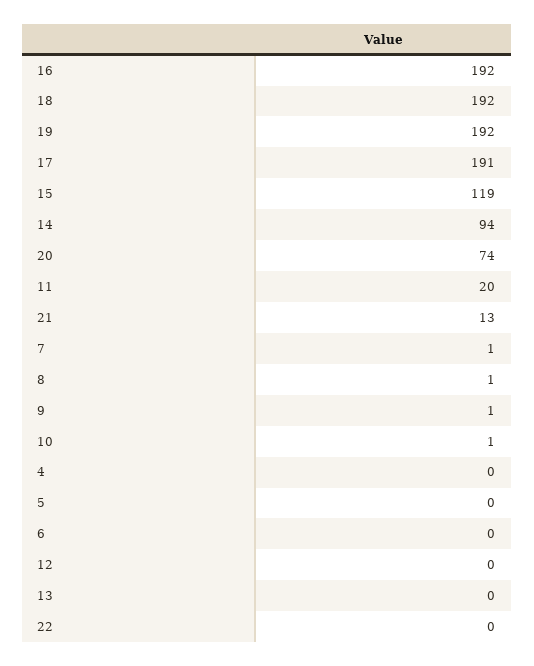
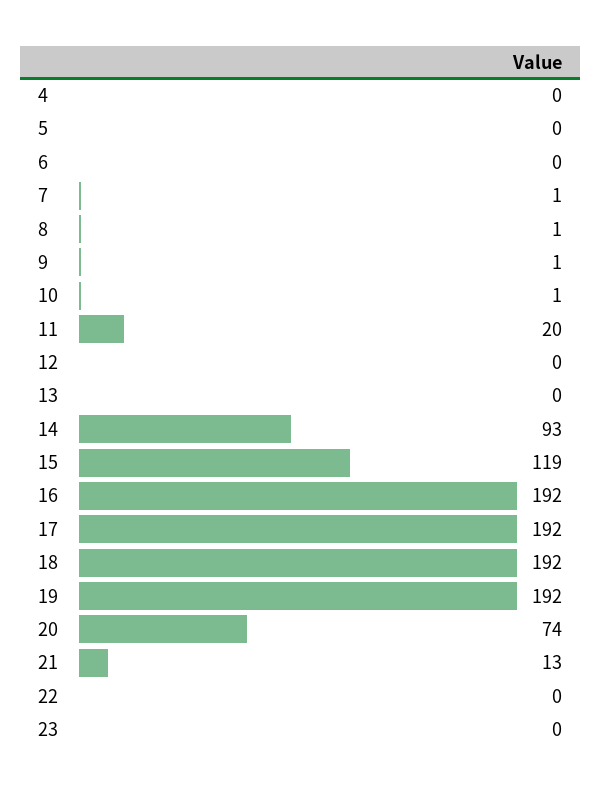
17: 191 -> 192
14: 94 -> 93
23: none -> 0

